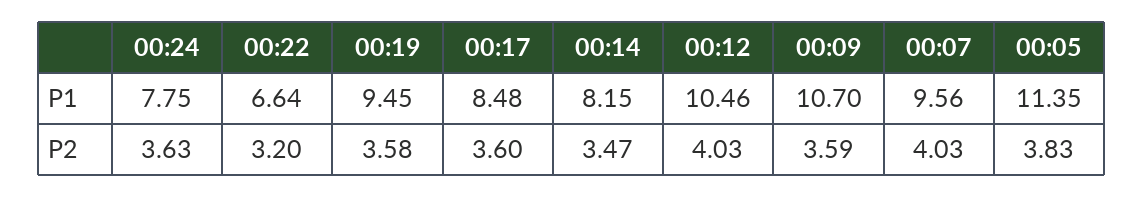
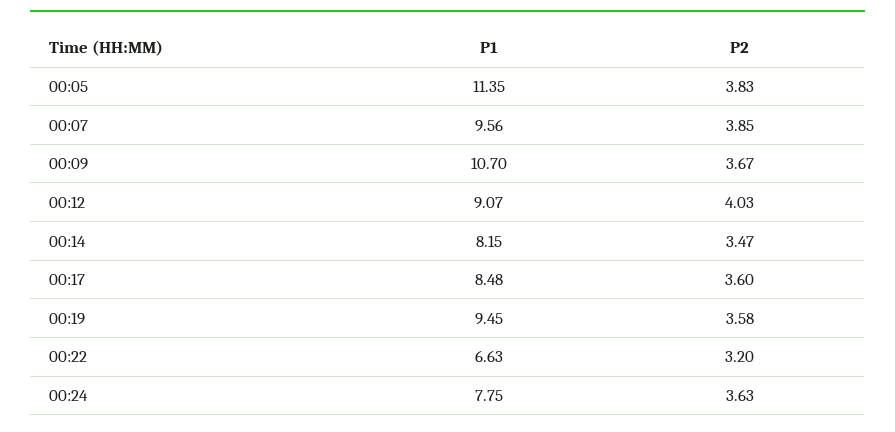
00:22, P1: 6.64 -> 6.63
00:12, P1: 10.46 -> 9.07
00:09, P2: 3.59 -> 3.67
00:07, P2: 4.03 -> 3.85

